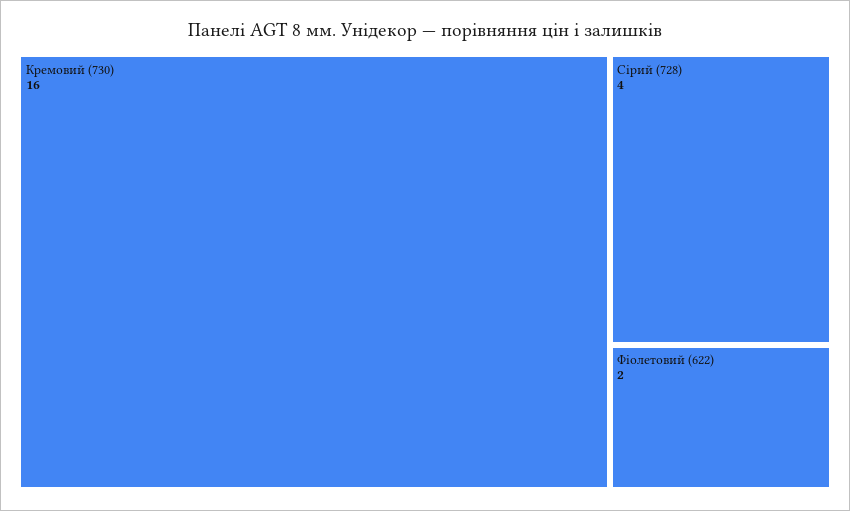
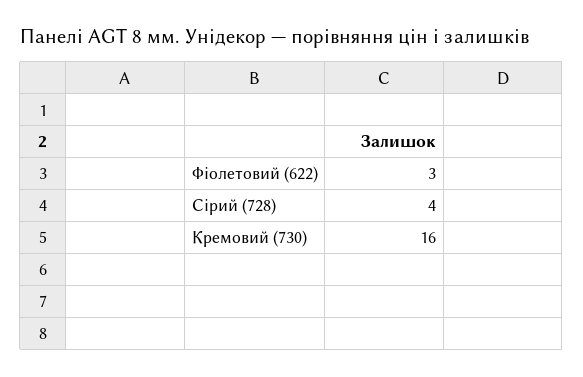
Фіолетовий (622): 2 -> 3

